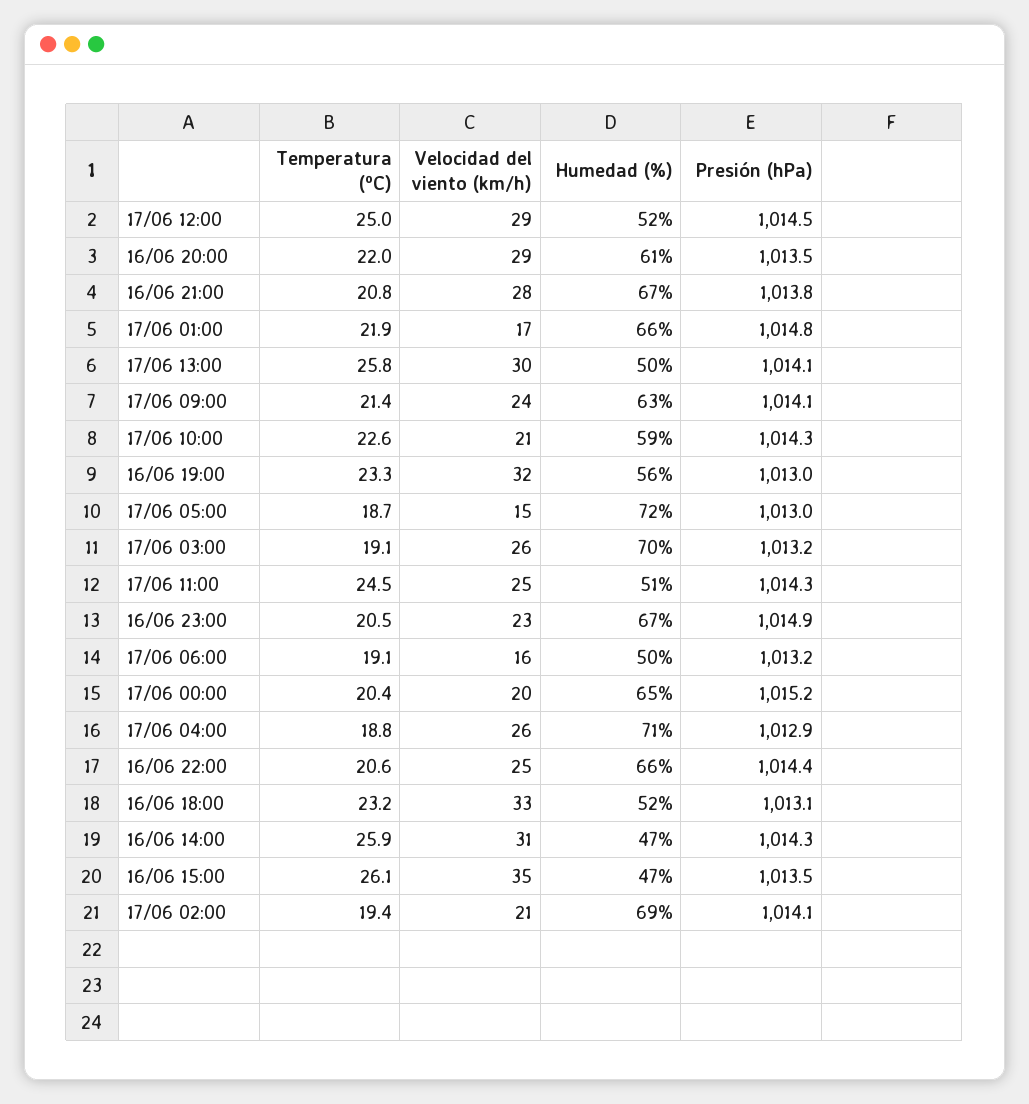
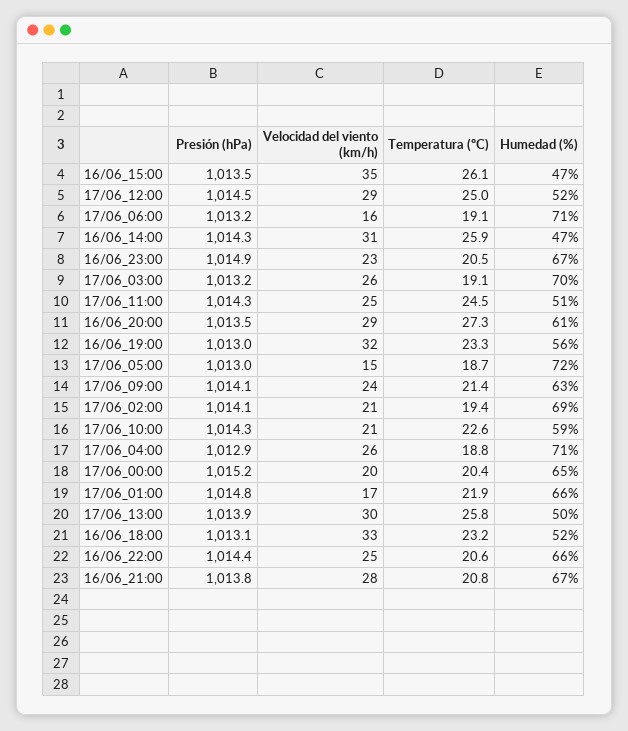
Temperatura (ºC), 16/06 20:00: 22 -> 27.3
Presión (hPa), 17/06 13:00: 1014.1 -> 1013.9
Humedad (%), 17/06 06:00: 50 -> 71

